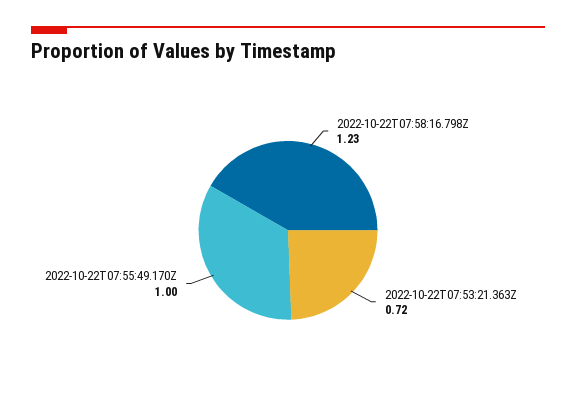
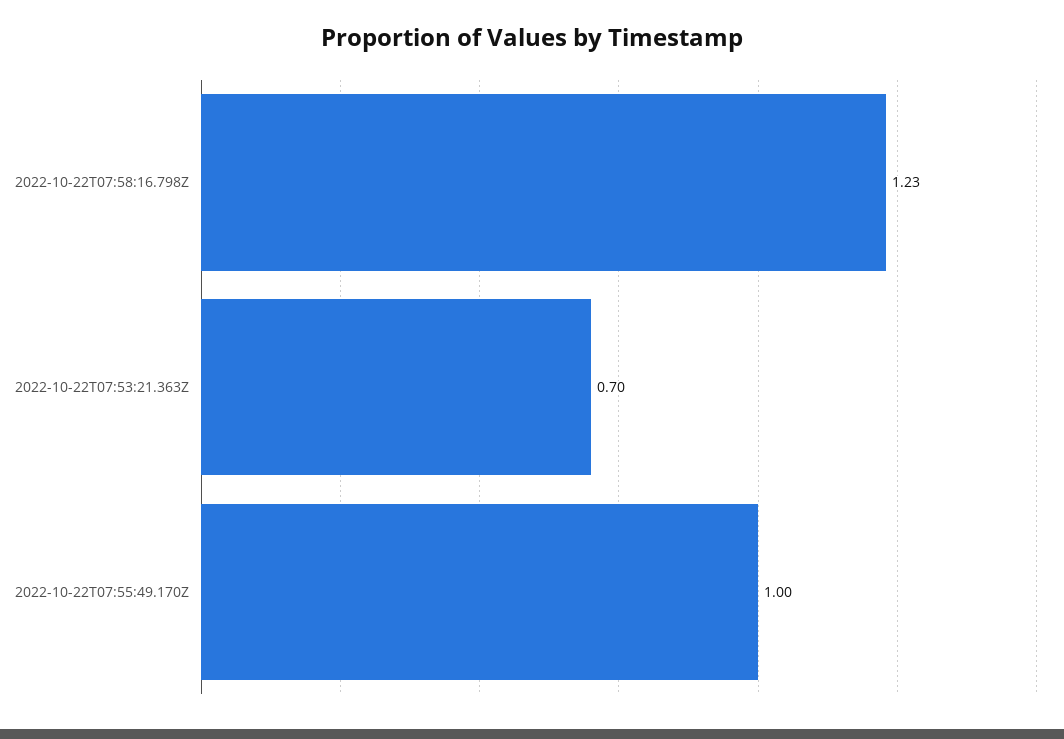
2022-10-22T07:53:21.363Z: 0.72 -> 0.7

